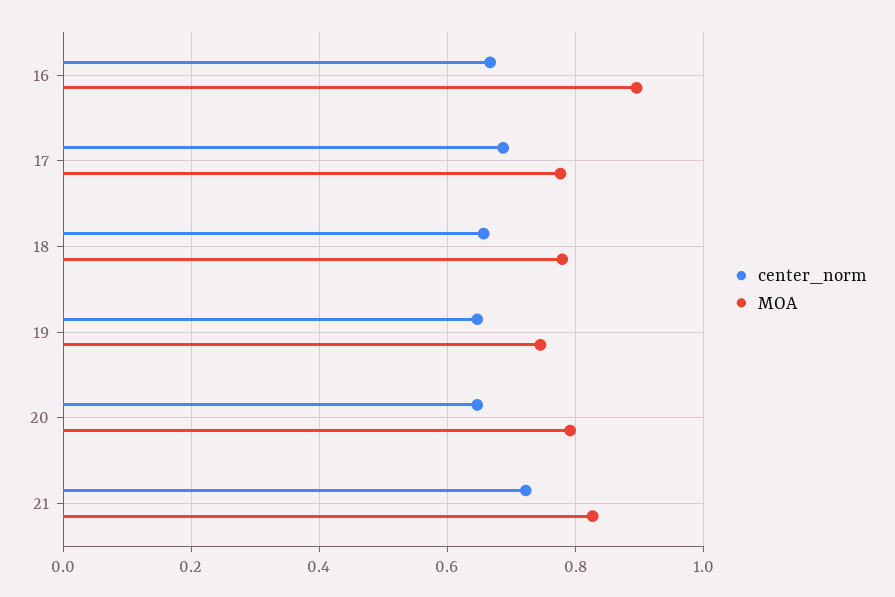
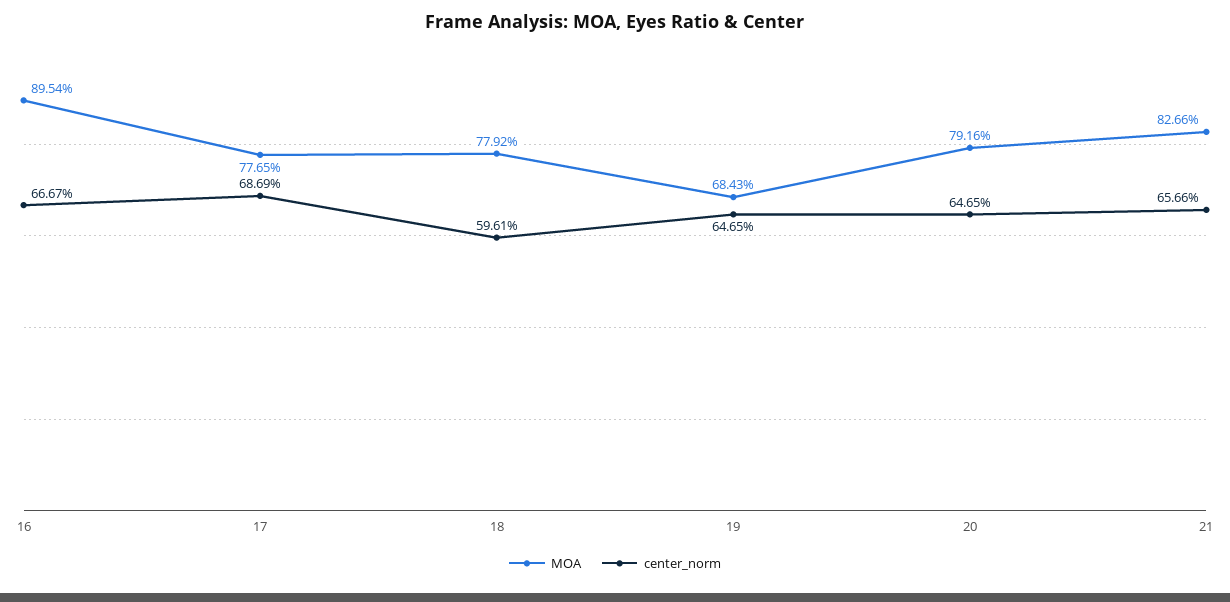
center_norm, 18: 0.66 -> 0.5961
MOA, 19: 0.74 -> 0.6843
center_norm, 21: 0.72 -> 0.6566

